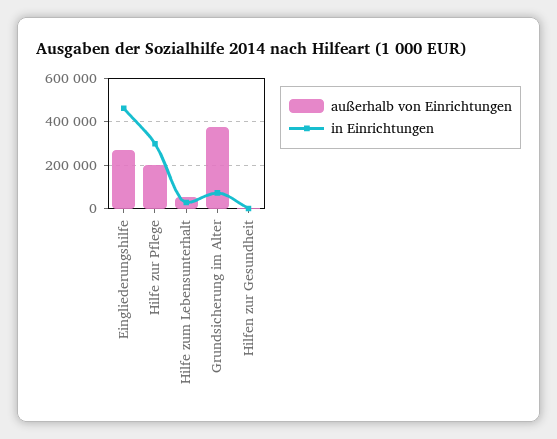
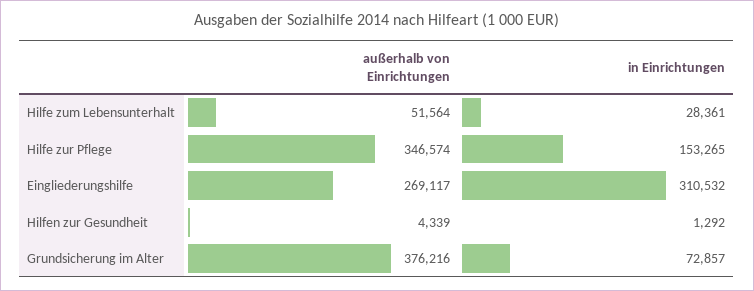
in Einrichtungen, Eingliederungshilfe: 450000 -> 310532
außerhalb von Einrichtungen, Hilfe zur Pflege: 200000 -> 346574
in Einrichtungen, Hilfe zur Pflege: 300000 -> 153265

